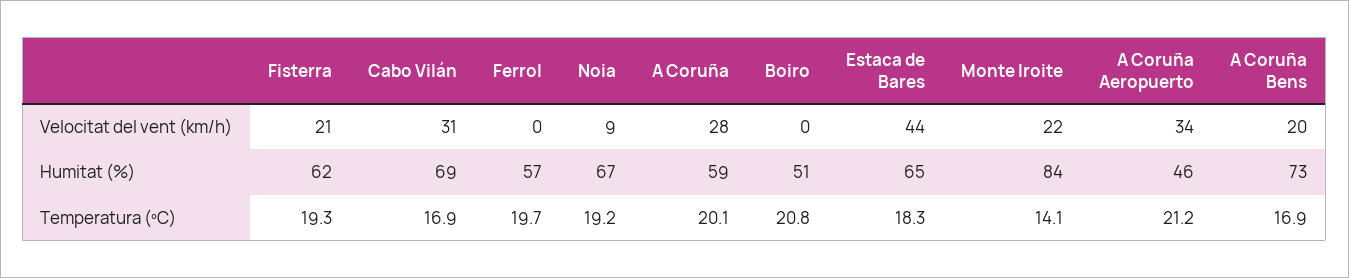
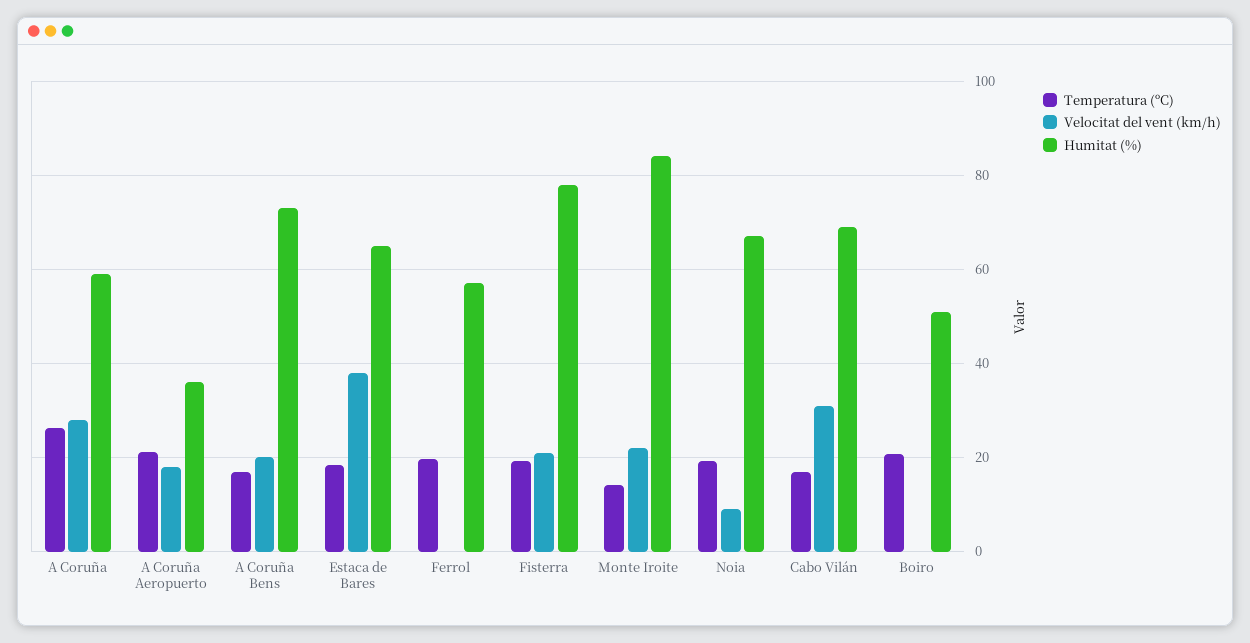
Velocitat del vent (km/h), Estaca de Bares: 44 -> 38
Velocitat del vent (km/h), A Coruña Aeropuerto: 34 -> 18
Humitat (%), Fisterra: 62 -> 78
Humitat (%), A Coruña Aeropuerto: 46 -> 36
Temperatura (ºC), A Coruña: 20.1 -> 26

